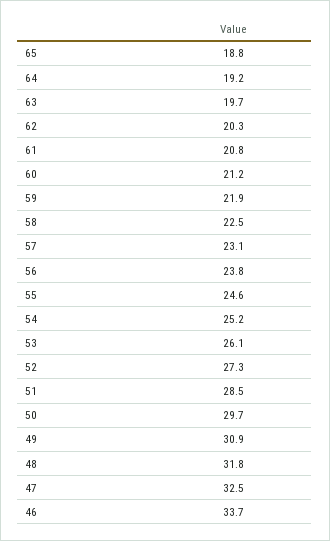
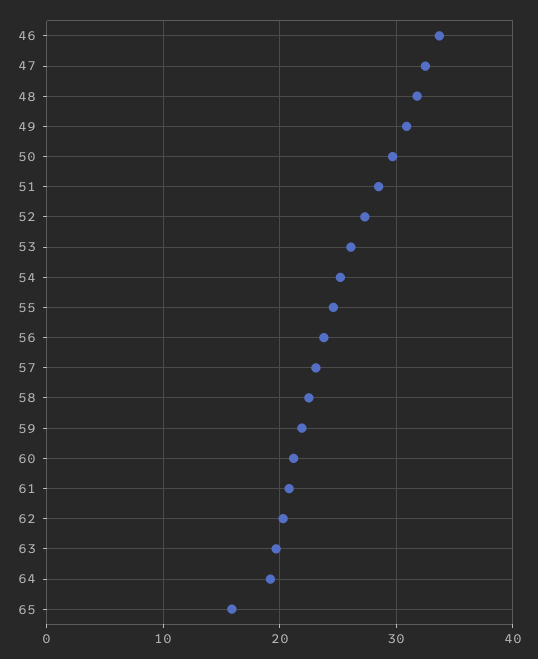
65: 18.8 -> 16

